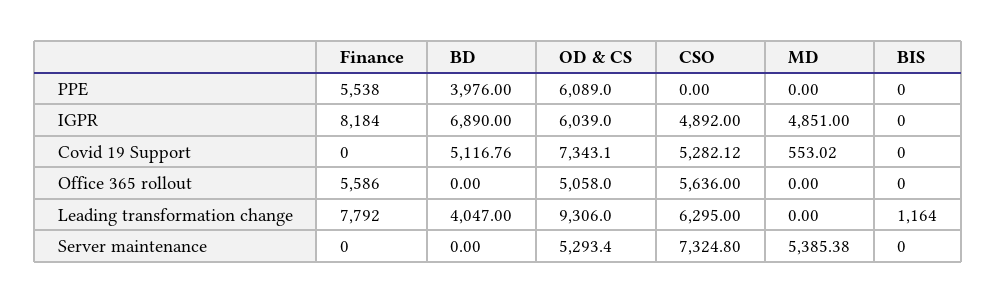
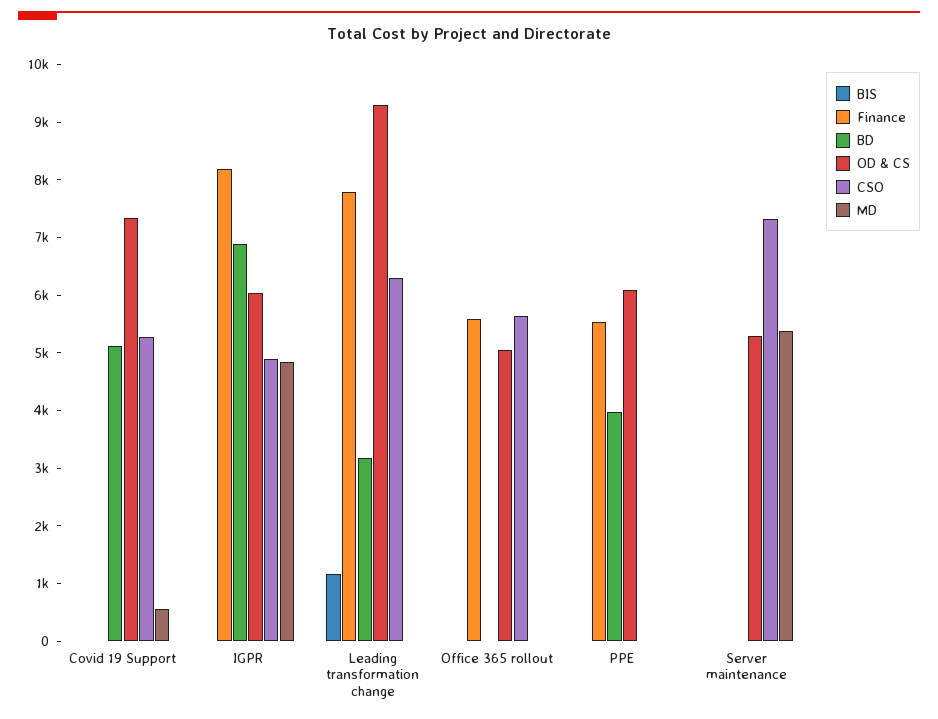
BD, Leading transformation change: 4047 -> 3200

